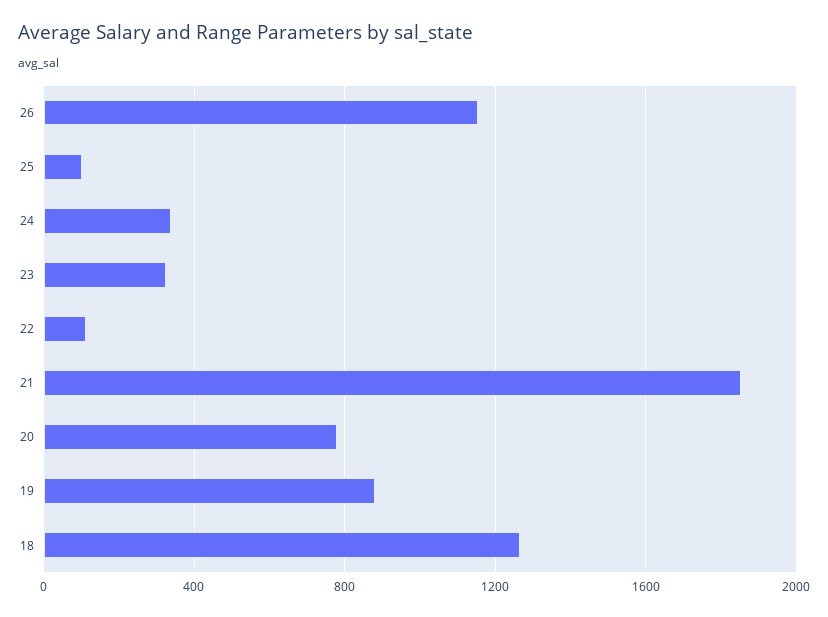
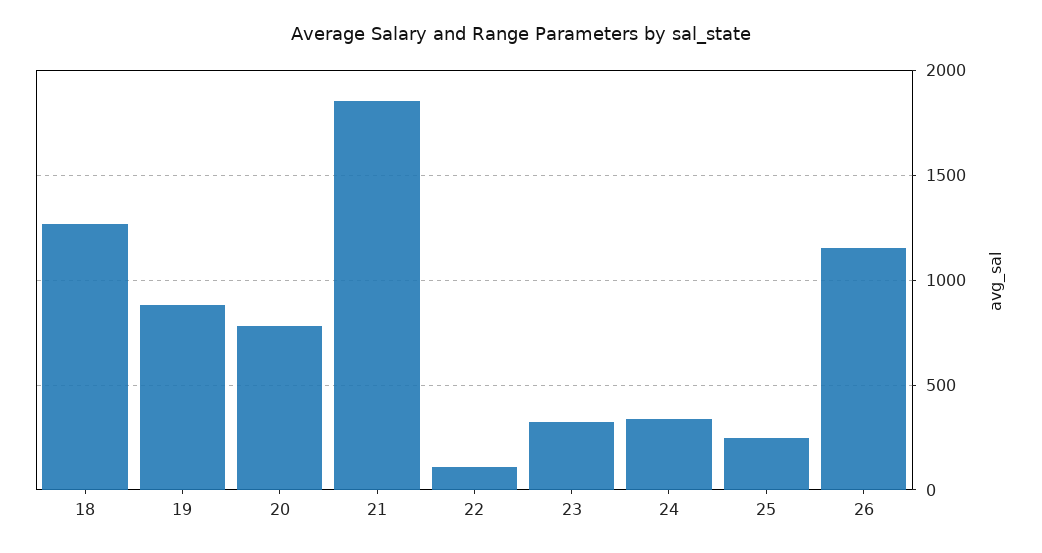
25: 100 -> 250

